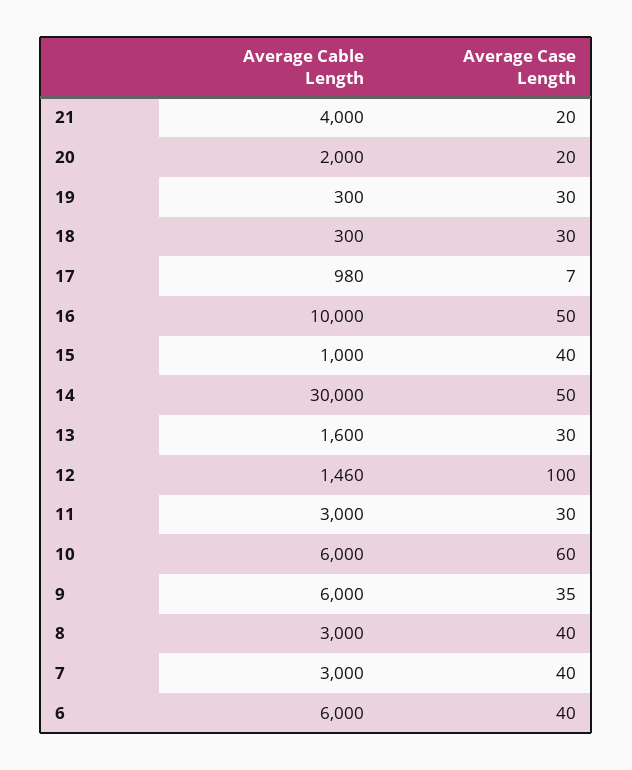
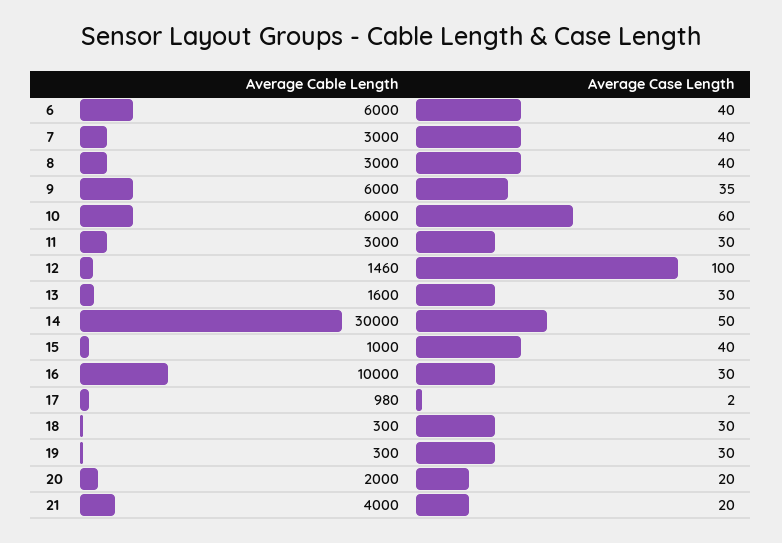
Average Case Length, 17: 7 -> 2
Average Case Length, 16: 50 -> 30

